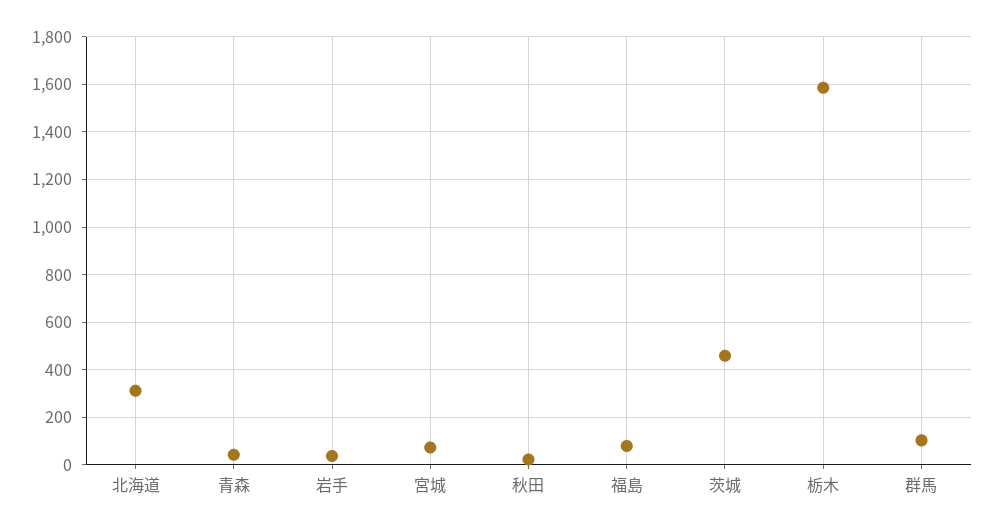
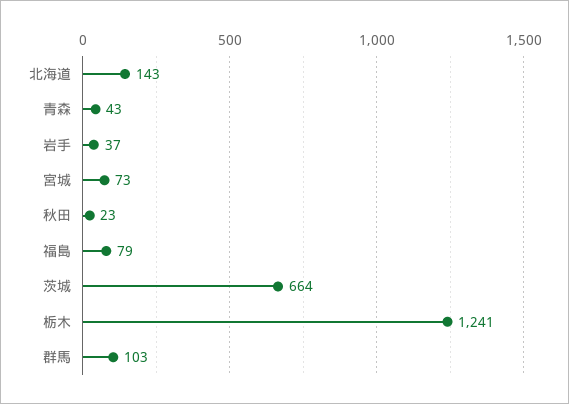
北海道: 300 -> 143
茨城: 450 -> 664
栃木: 1600 -> 1241

